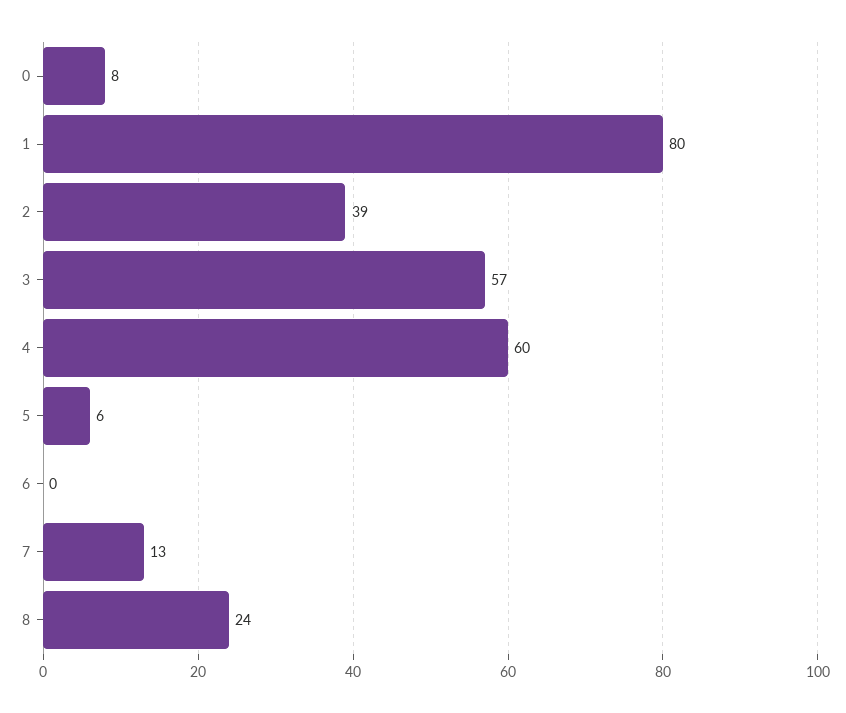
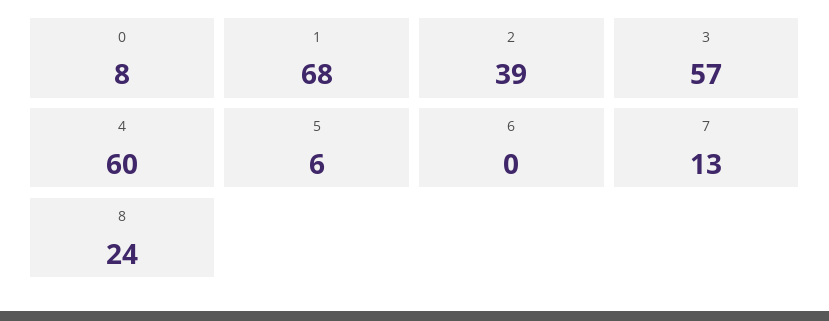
1: 80 -> 68

